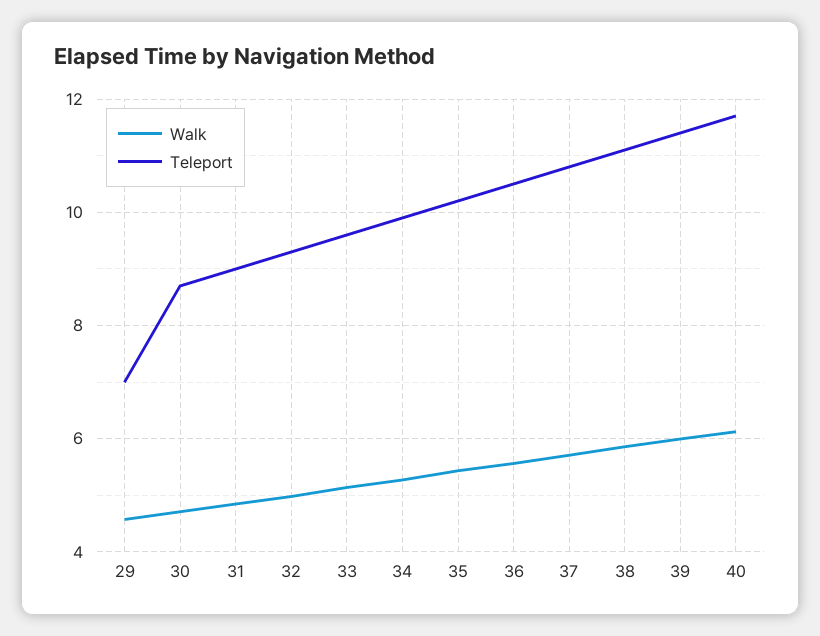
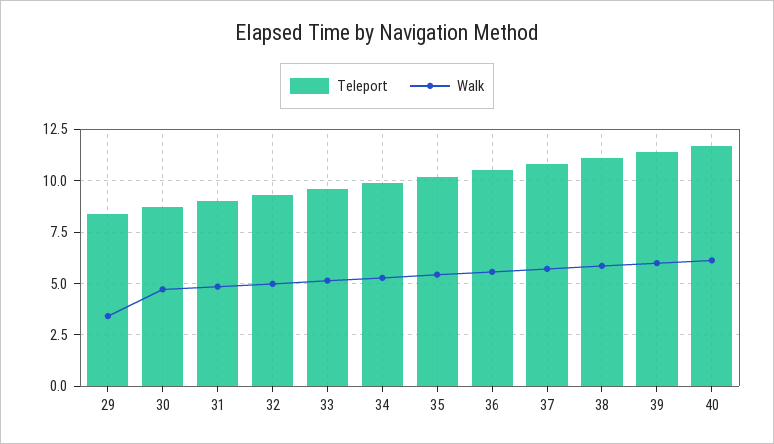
Walk, 29: 4.6 -> 3.5
Teleport, 29: 7 -> 8.5

